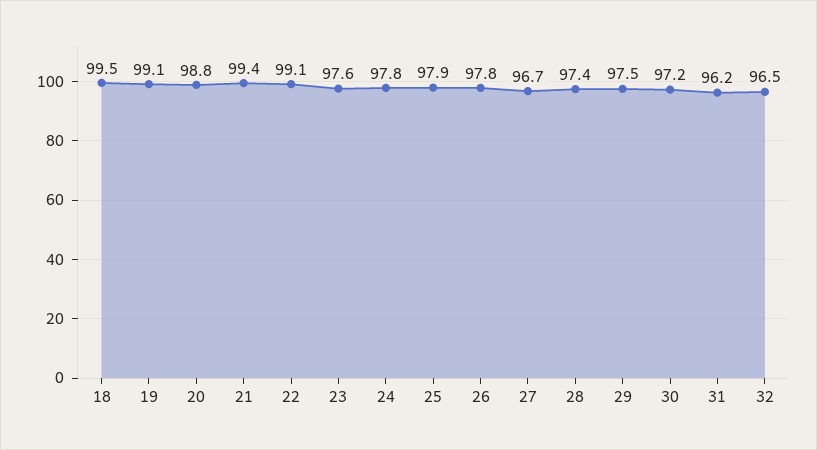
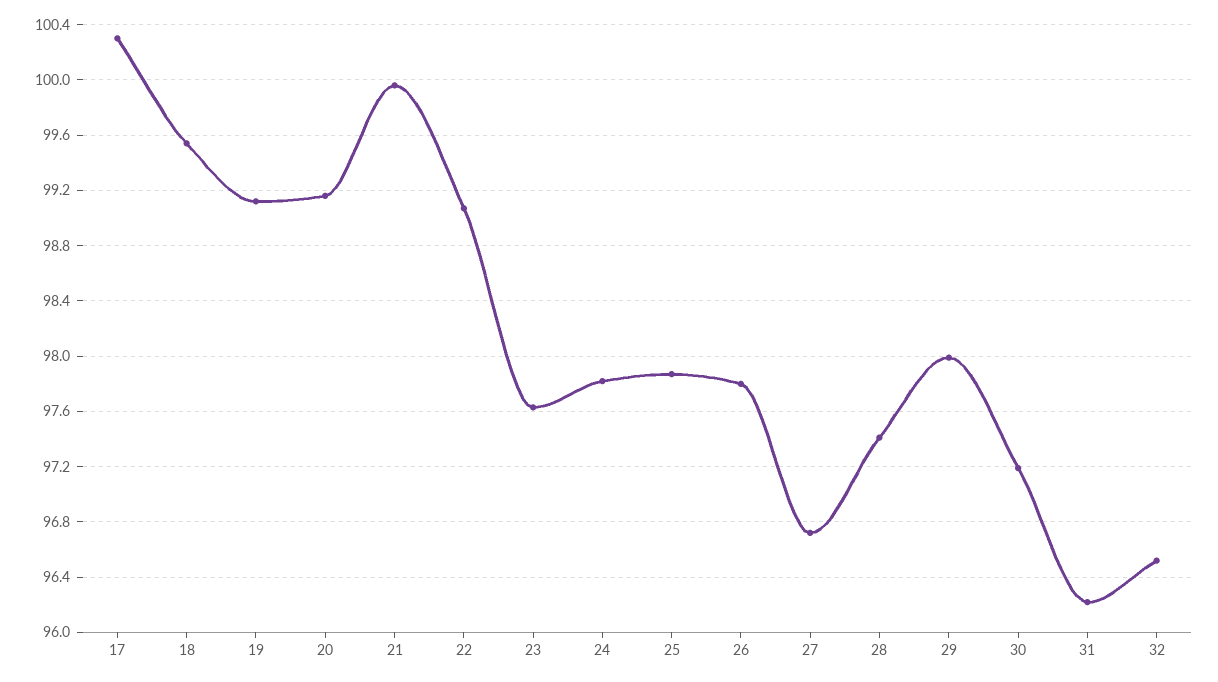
20: 98.8 -> 99.15
21: 99.4 -> 99.95
29: 97.5 -> 98
17: none -> 100.3

